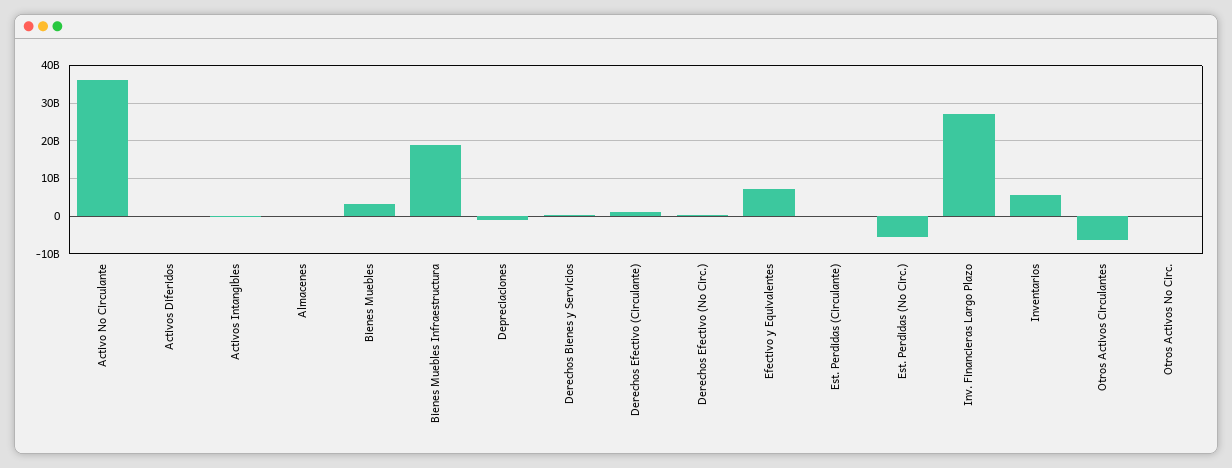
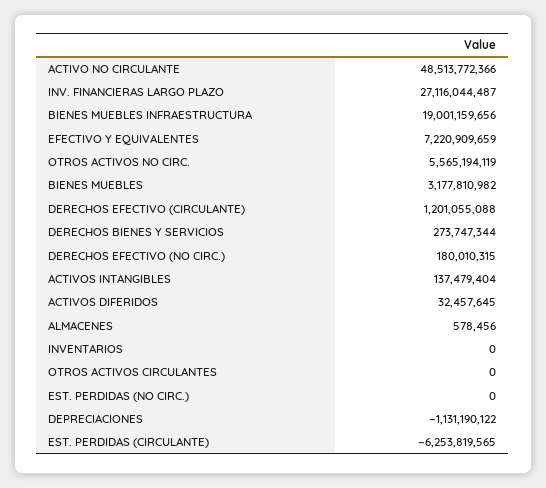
Activo No Circulante: 36000000000 -> 48513772366
Est. Perdidas (Circulante): 0 -> -6253819565
Est. Perdidas (No Circ.): -6000000000 -> 0
Inventarios: 6000000000 -> 0
Otros Activos Circulantes: -6000000000 -> 0
Otros Activos No Circ.: 0 -> 5565194119

